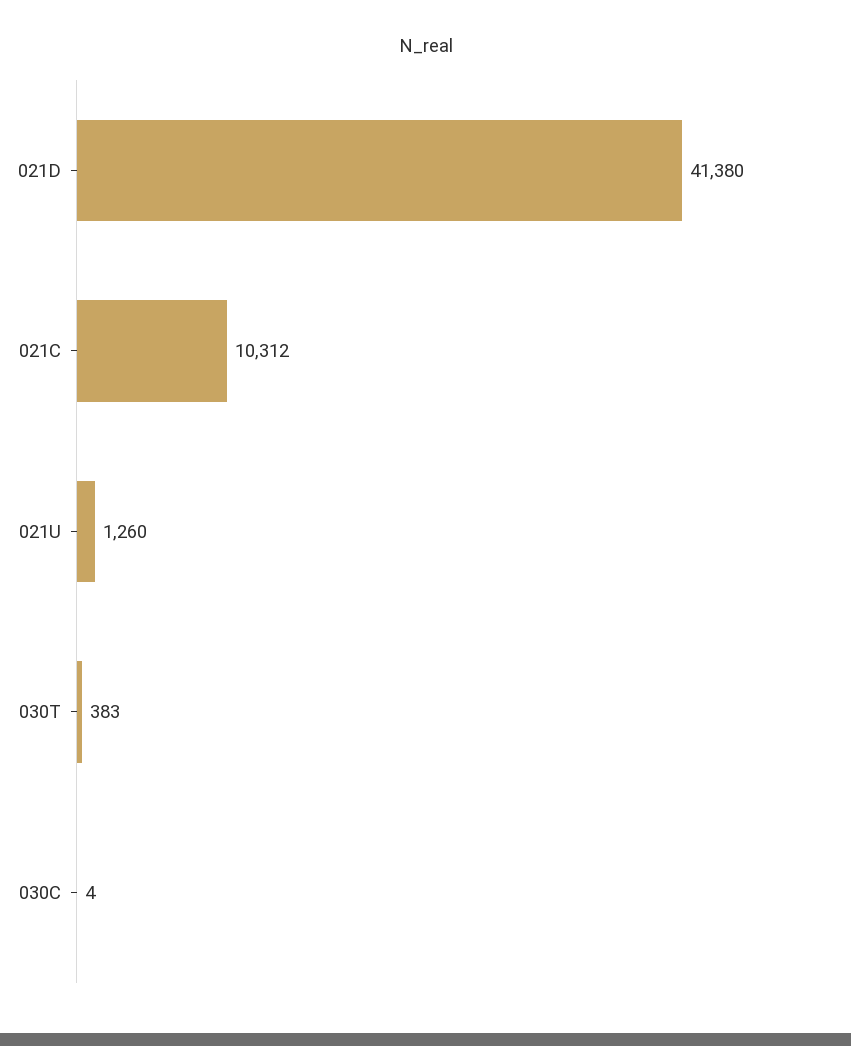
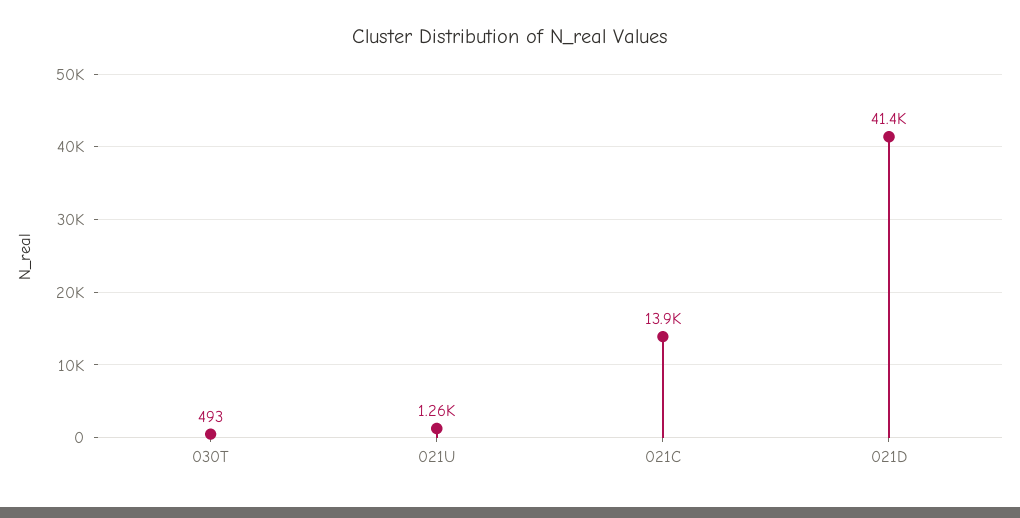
021C: 10312 -> 13900
030T: 383 -> 493
030C: 4 -> none

